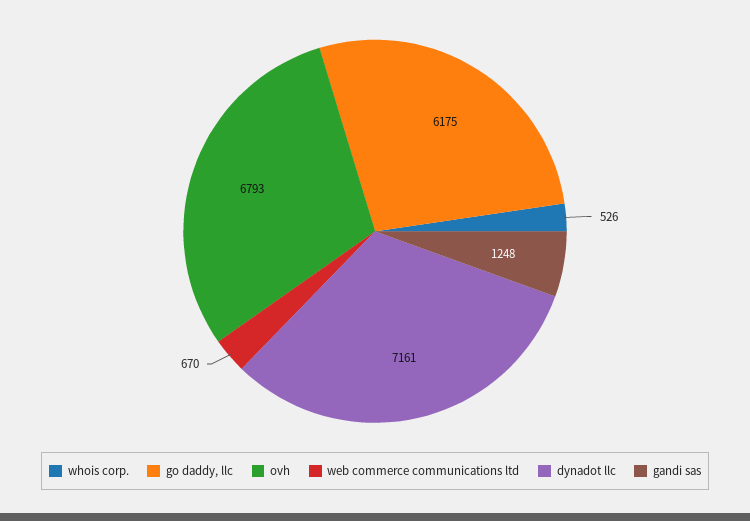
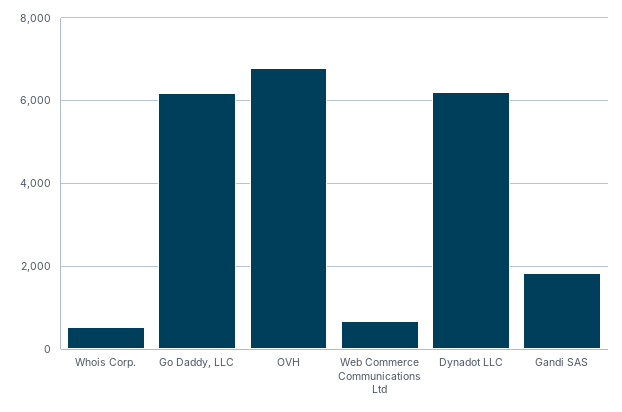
dynadot llc: 7161 -> 6200
gandi sas: 1248 -> 1800

